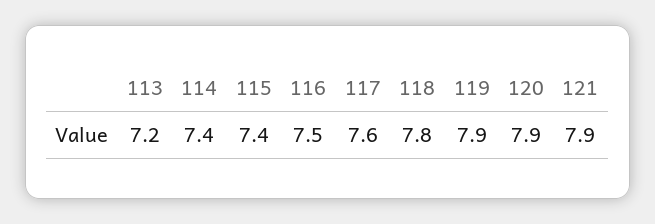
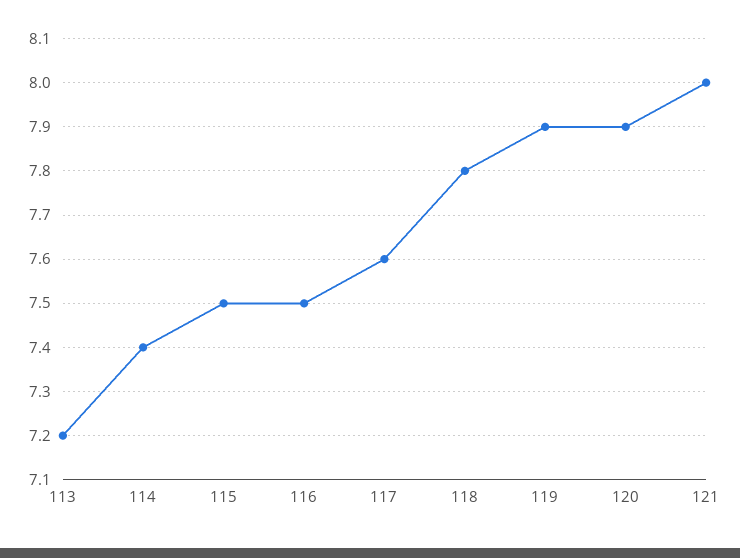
115: 7.4 -> 7.5
121: 7.9 -> 8

